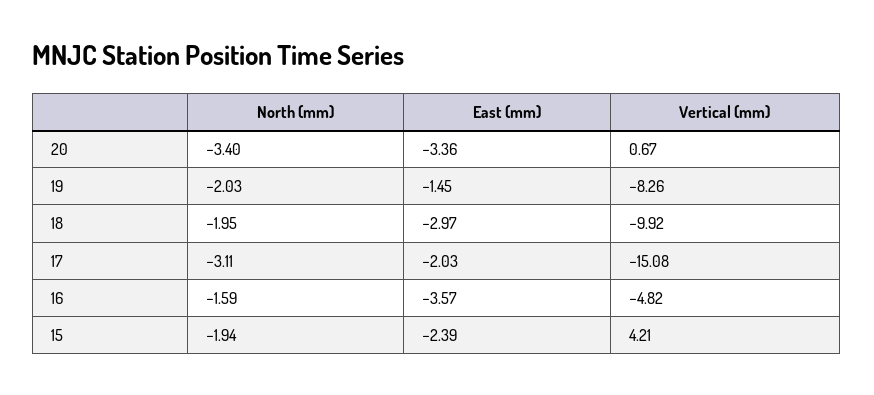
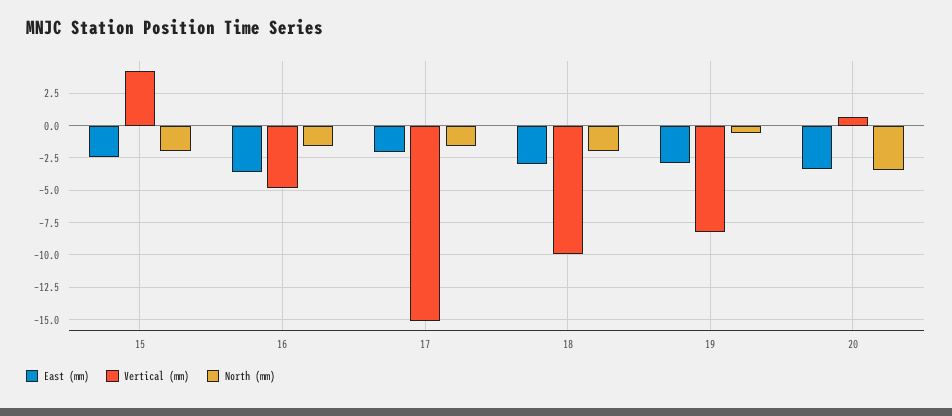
North (mm), 19: -2.03 -> -0.5
East (mm), 19: -1.45 -> -3
North (mm), 17: -3.11 -> -1.5

